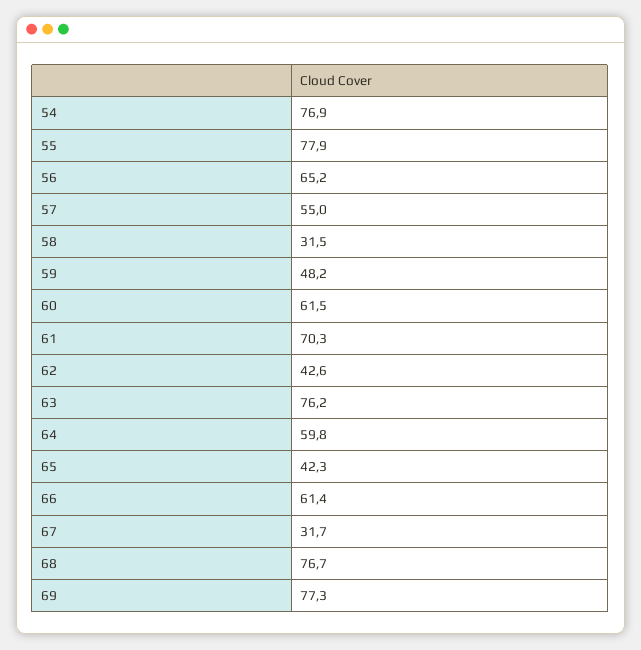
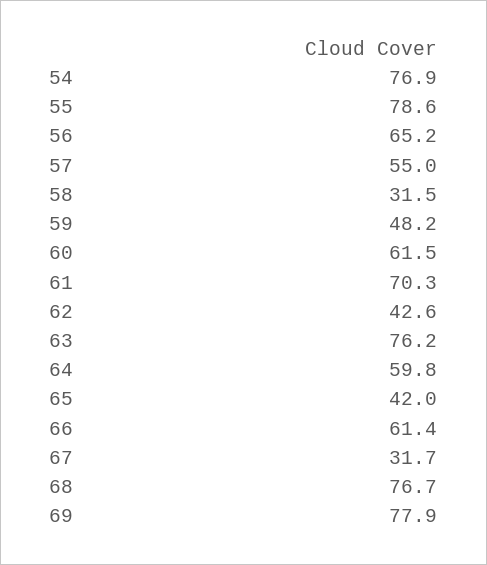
55: 77.9 -> 78.6
65: 42.3 -> 42
69: 77.3 -> 77.9

